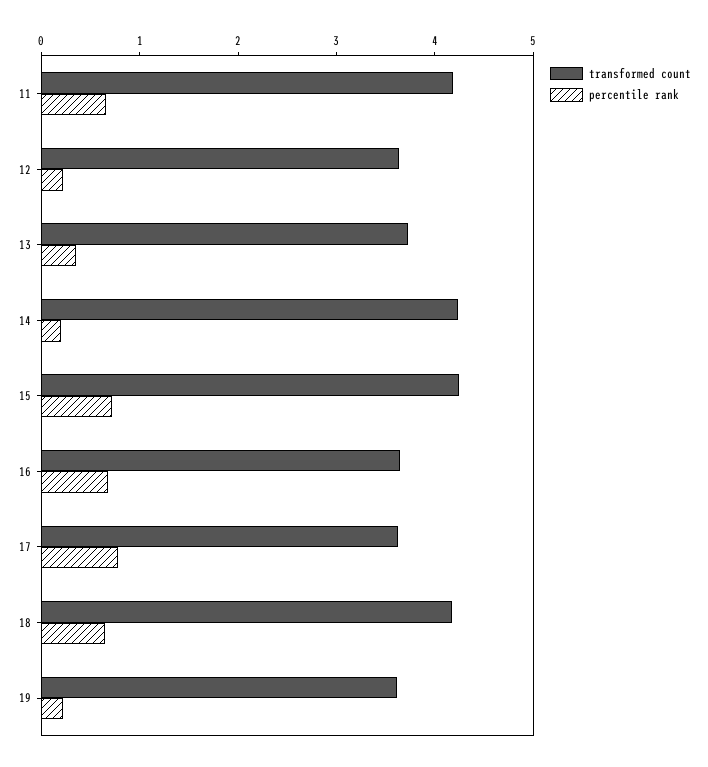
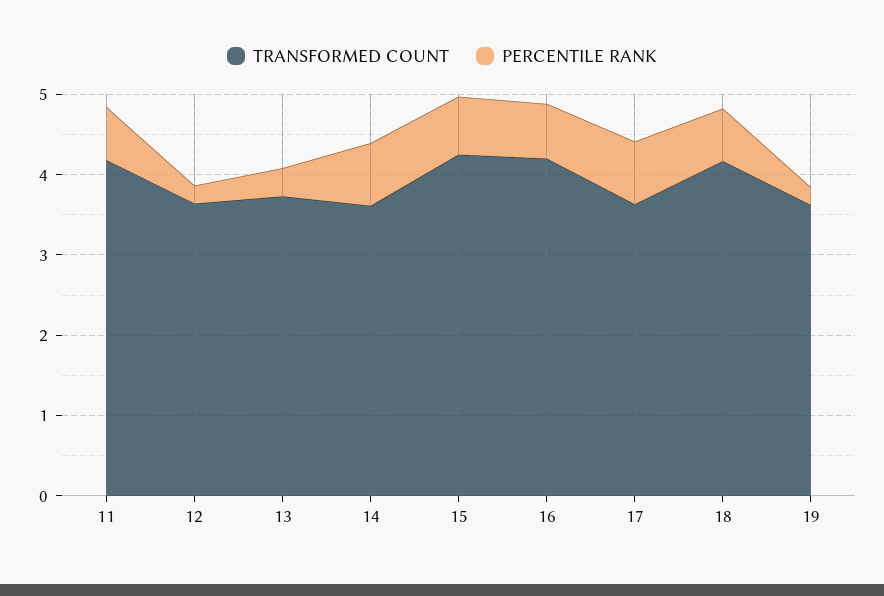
transformed count, 14: 4.2 -> 3.6
percentile rank, 14: 0.2 -> 0.8
transformed count, 16: 3.6 -> 4.2

